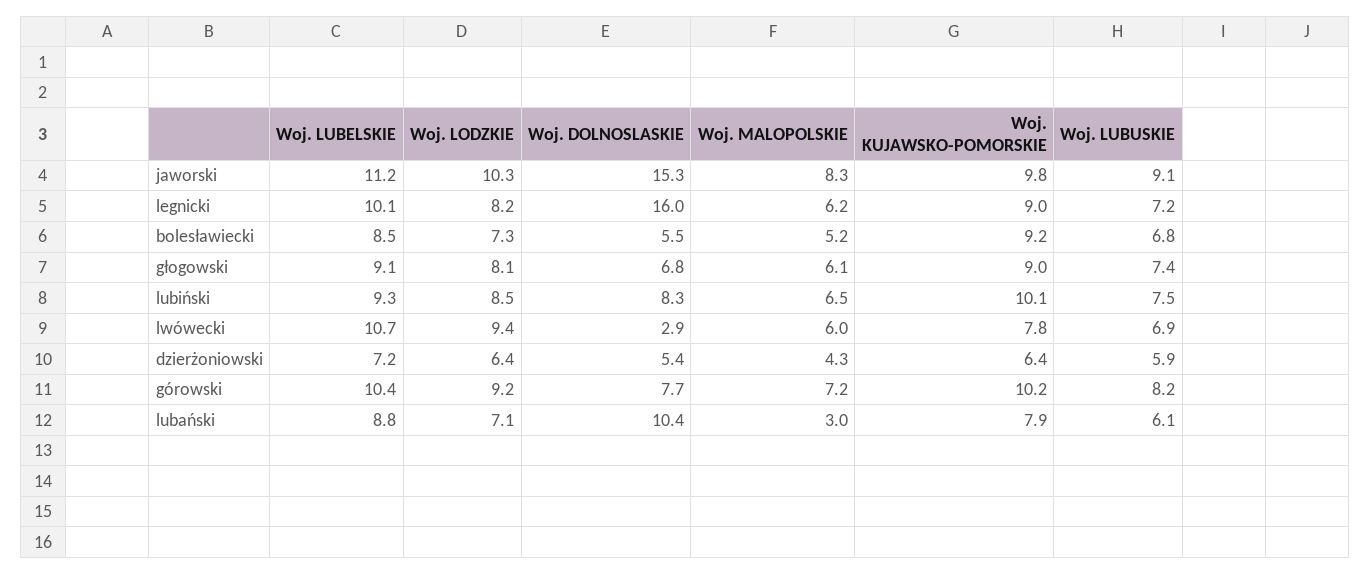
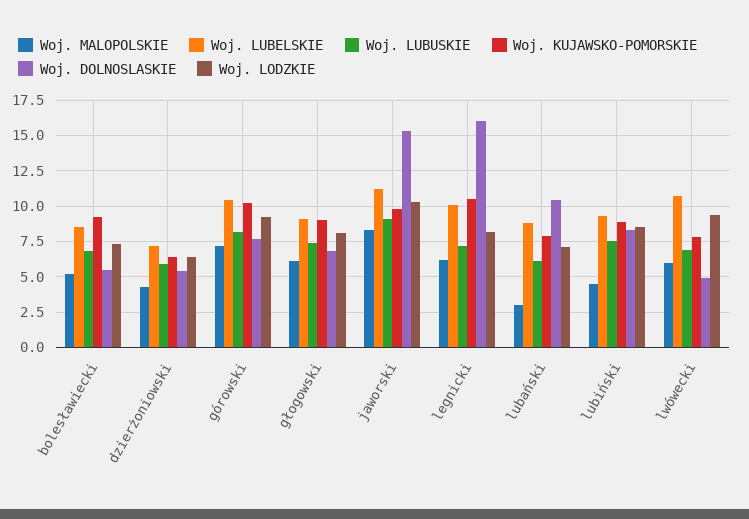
Woj. KUJAWSKO-POMORSKIE, legnicki: 9 -> 10.5
Woj. MALOPOLSKIE, lubiński: 6.5 -> 4.5
Woj. KUJAWSKO-POMORSKIE, lubiński: 10.1 -> 9
Woj. DOLNOSLASKIE, lwówecki: 2.9 -> 5

